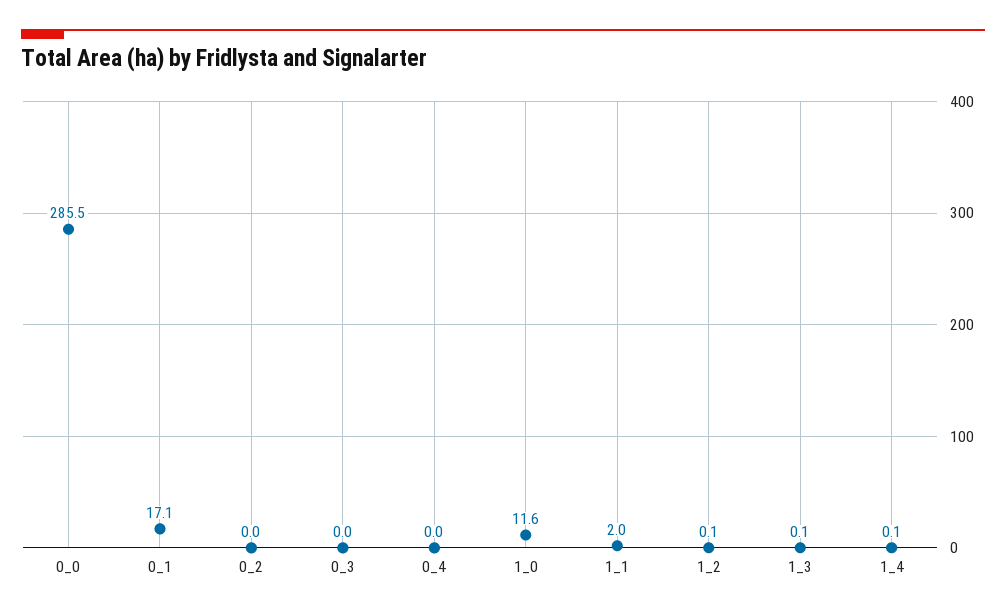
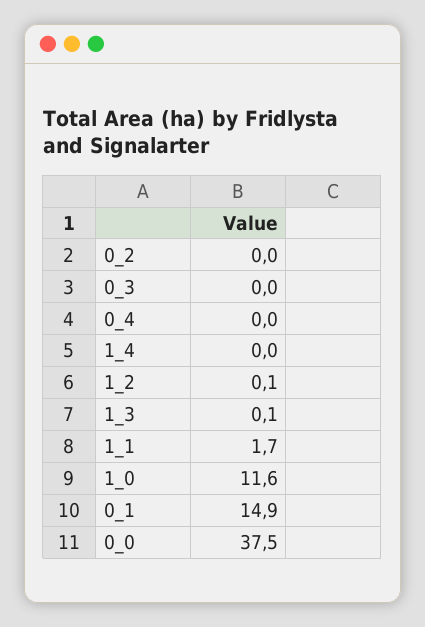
0_0: 285.5 -> 37.5
0_1: 17.1 -> 14.9
1_1: 2 -> 1.7
1_4: 0.1 -> 0

